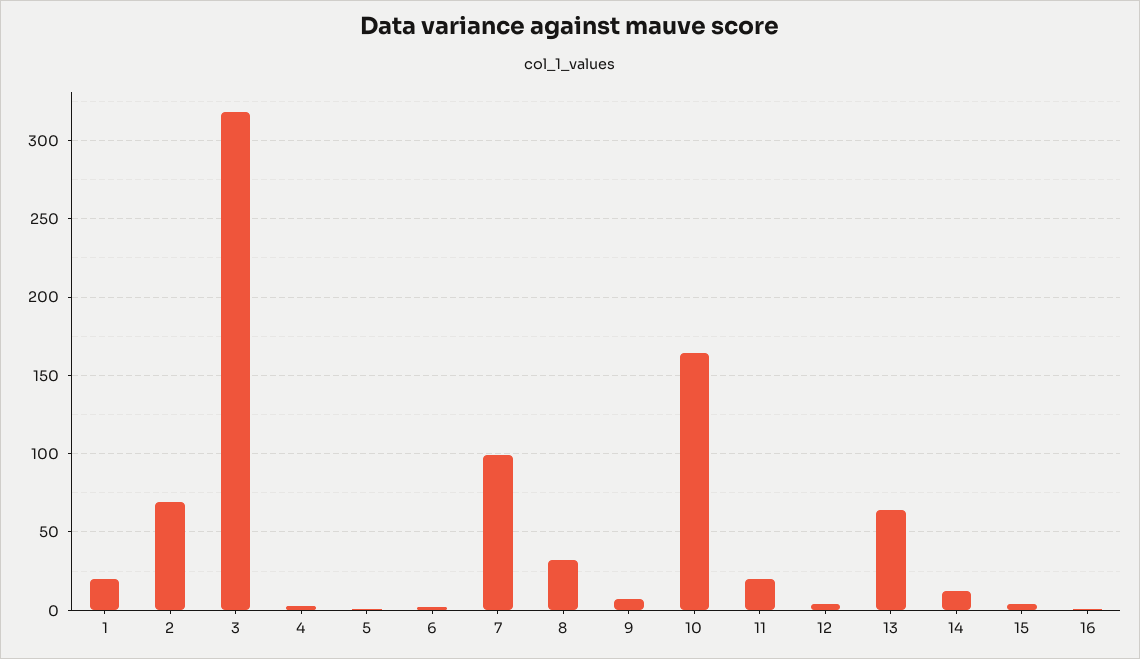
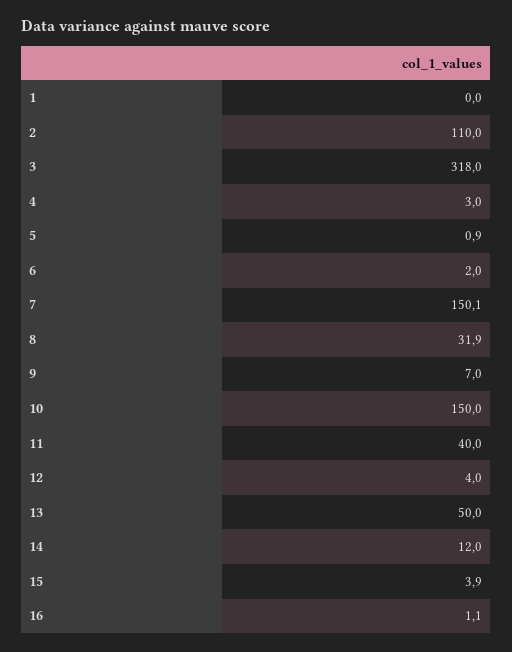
1: 20 -> 0
2: 70 -> 110
7: 100 -> 150.1
10: 165 -> 150
11: 20 -> 40
13: 65 -> 50

